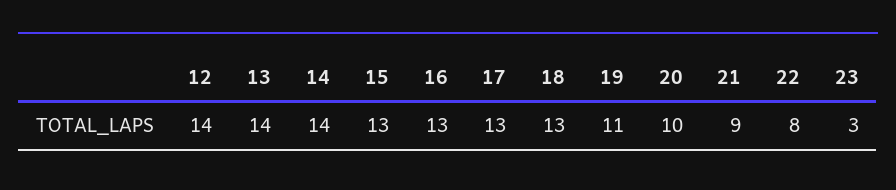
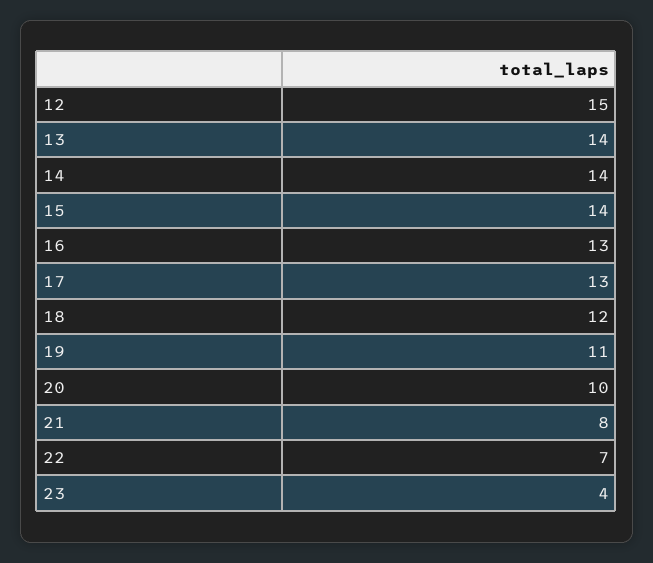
12: 14 -> 15
15: 13 -> 14
18: 13 -> 12
21: 9 -> 8
22: 8 -> 7
23: 3 -> 4

